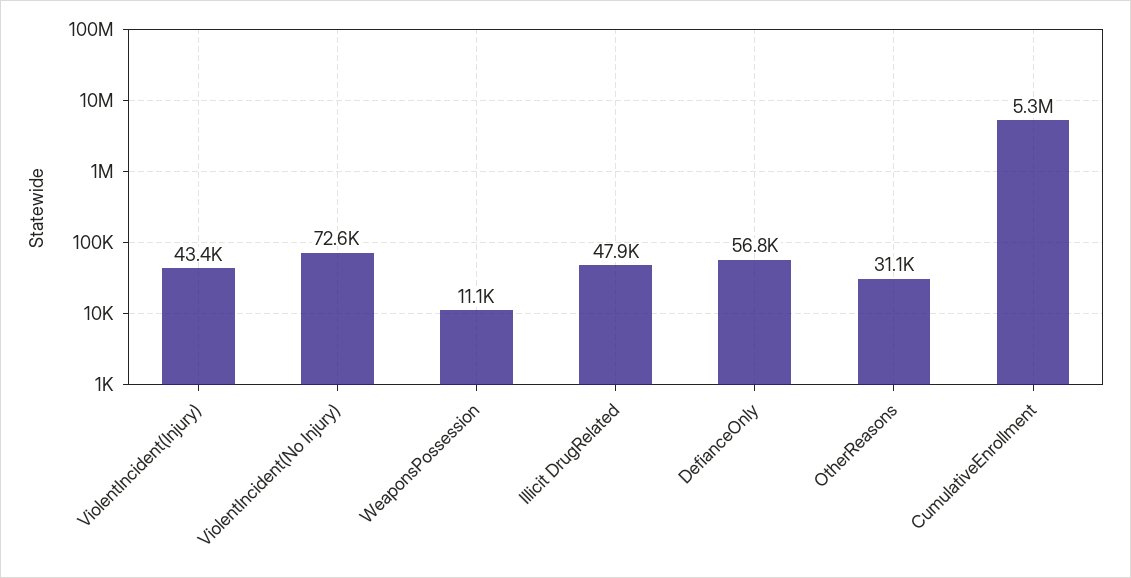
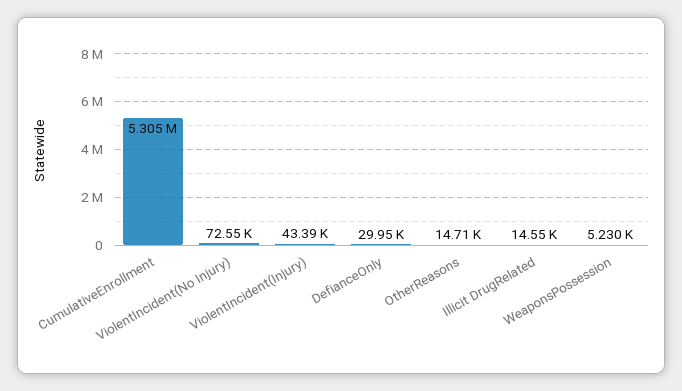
WeaponsPossession: 11100 -> 5230
Illicit DrugRelated: 47900 -> 14550
DefianceOnly: 56800 -> 29950
OtherReasons: 31100 -> 14710

